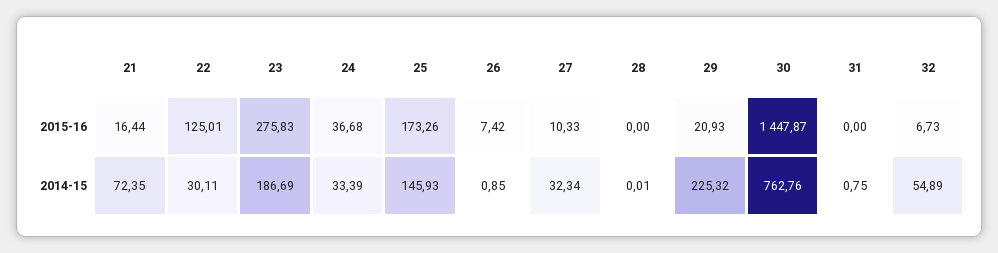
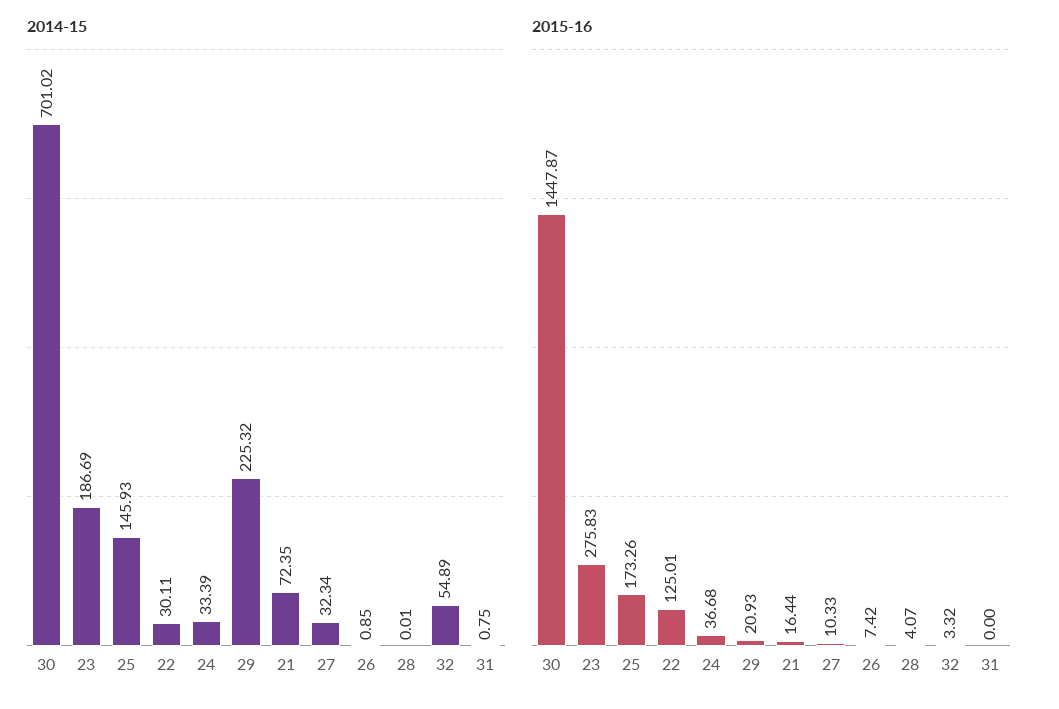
2015-16, 28: 0 -> 4.07
2015-16, 32: 6.73 -> 3.32
2014-15, 30: 762.76 -> 701.02

